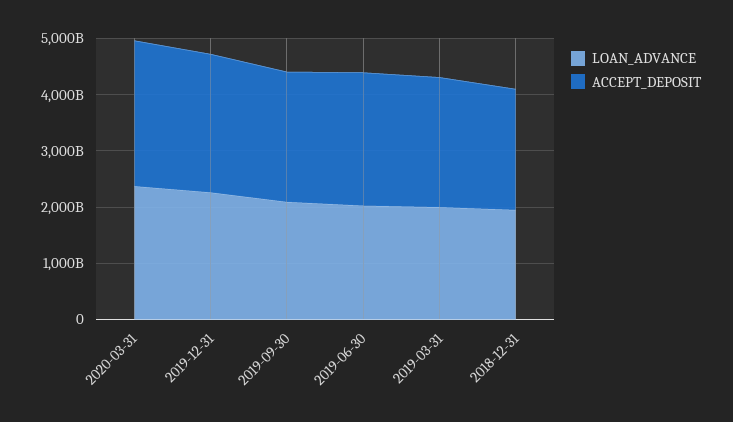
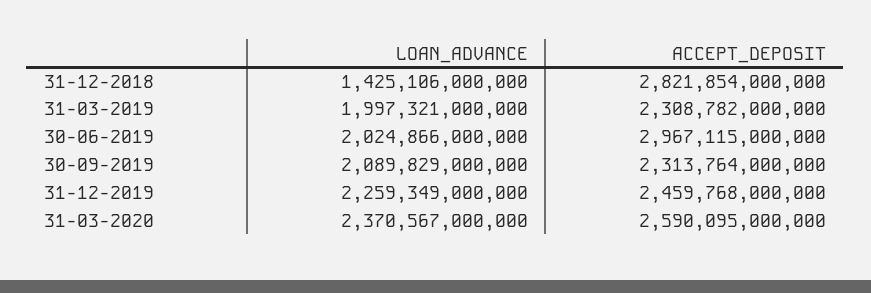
ACCEPT_DEPOSIT, 2019-06-30: 2400000000000 -> 2967115000000
LOAN_ADVANCE, 2018-12-31: 2000000000000 -> 1425106000000
ACCEPT_DEPOSIT, 2018-12-31: 2200000000000 -> 2821854000000

